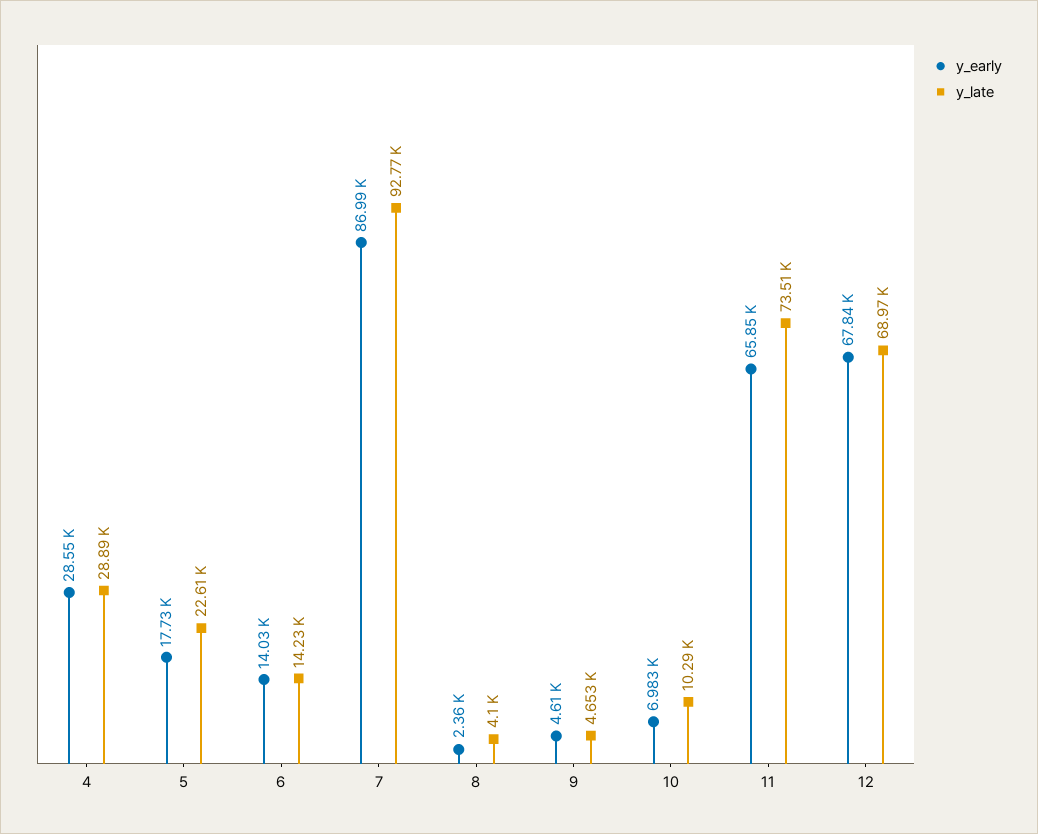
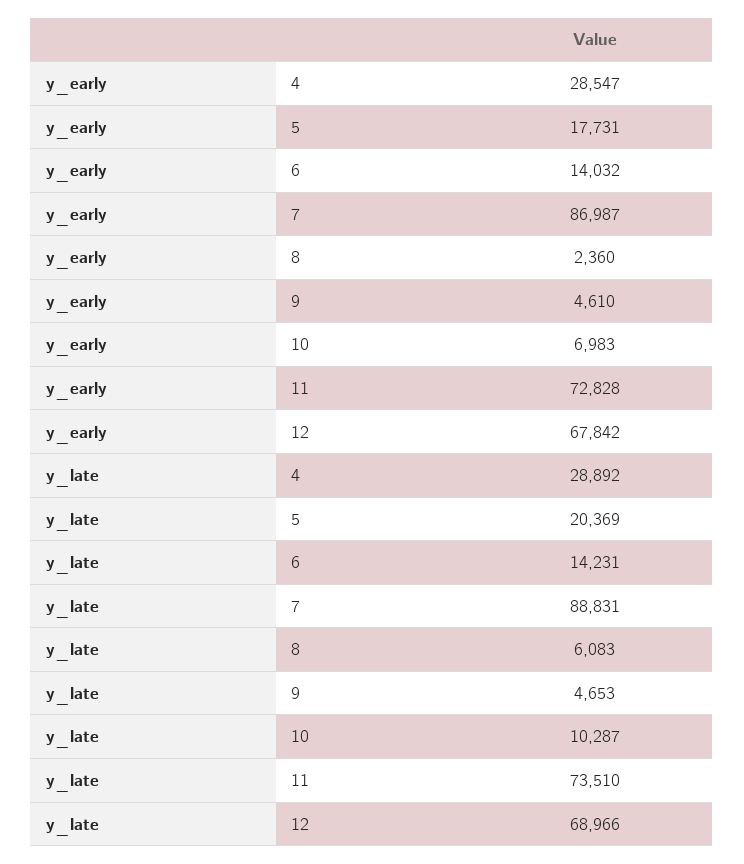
y_late, 5: 22610 -> 20369
y_late, 7: 92770 -> 88831
y_late, 8: 4100 -> 6083
y_early, 11: 65850 -> 72828

